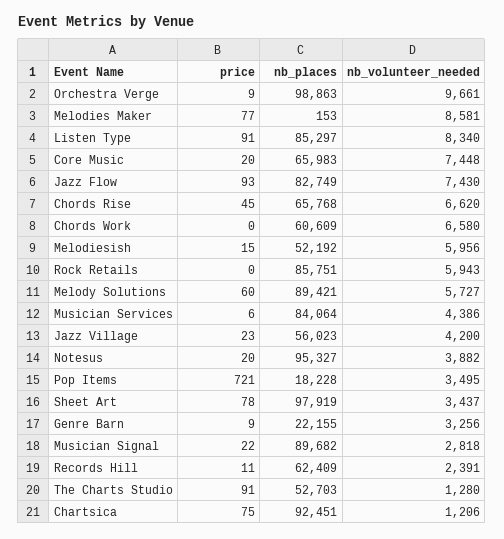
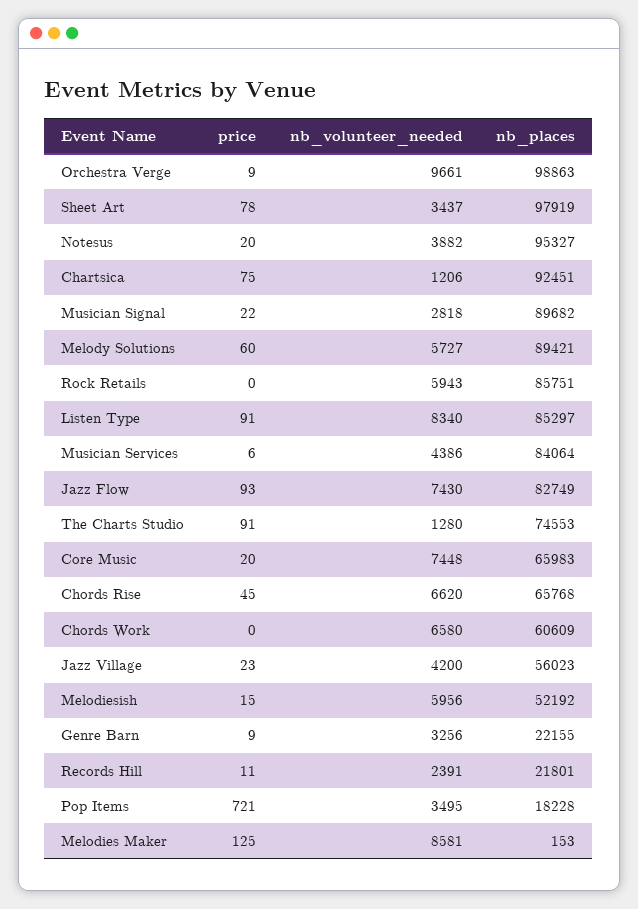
price, Melodies Maker: 77 -> 125
nb_places, Records Hill: 62409 -> 21801
nb_places, The Charts Studio: 52703 -> 74553

